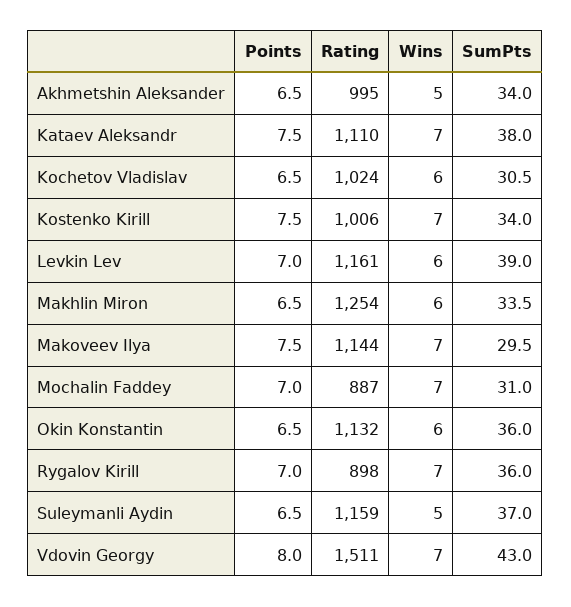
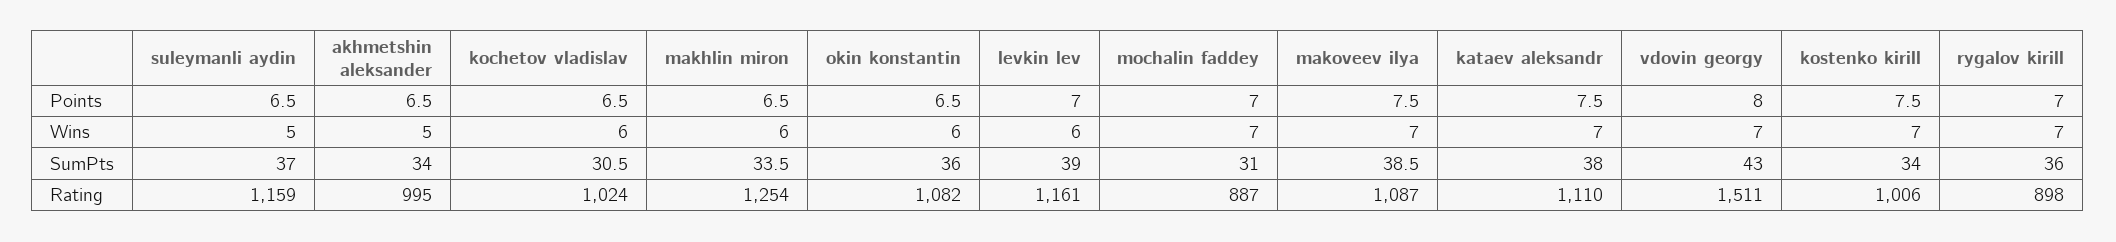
Rating, Makoveev Ilya: 1144 -> 1087
SumPts, Makoveev Ilya: 29.5 -> 38.5
Rating, Okin Konstantin: 1132 -> 1082

